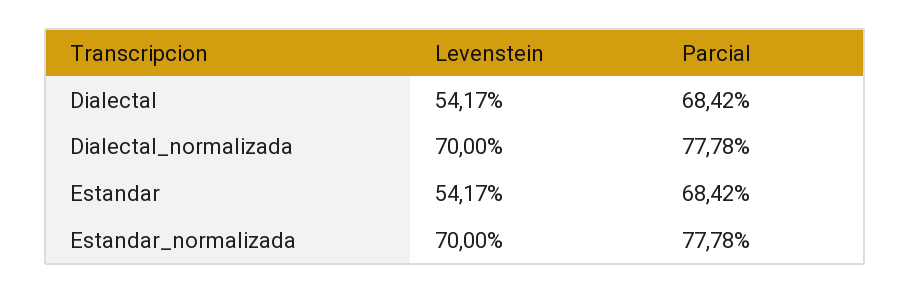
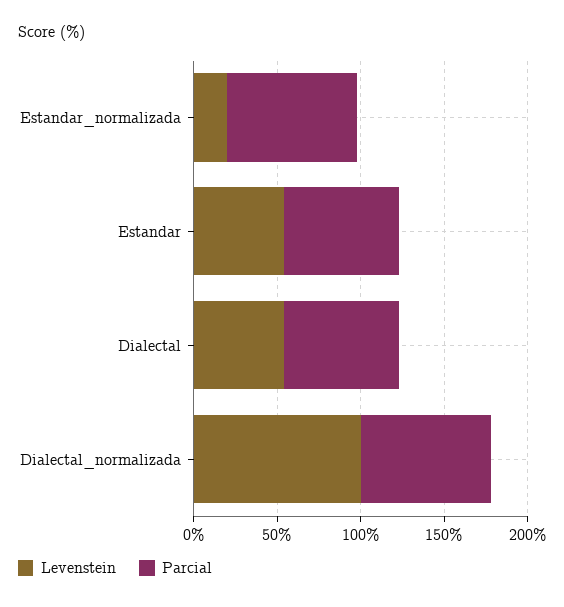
Levenstein, Dialectal_normalizada: 70 -> 100
Levenstein, Estandar_normalizada: 70 -> 20

